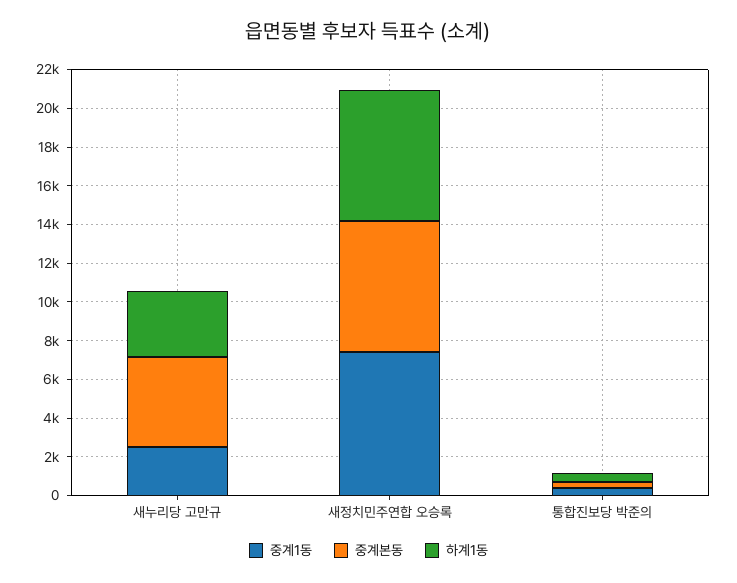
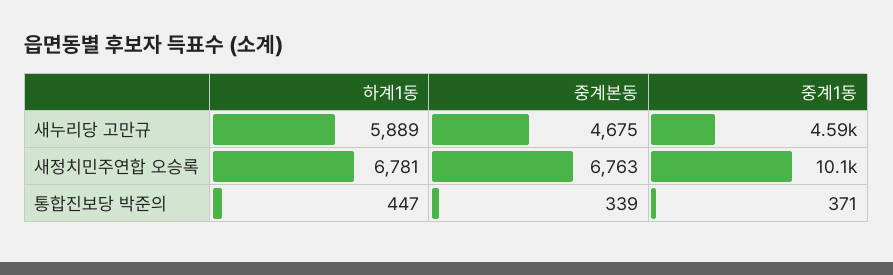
중계1동, 새누리당 고만규: 2500 -> 4590
하계1동, 새누리당 고만규: 3500 -> 5889
중계1동, 새정치민주연합 오승록: 7500 -> 10100

